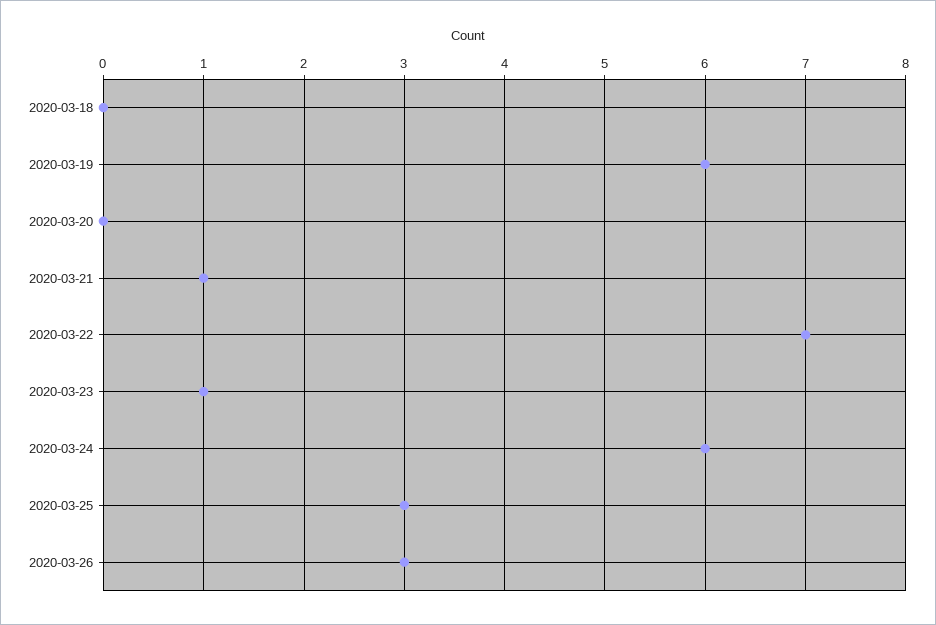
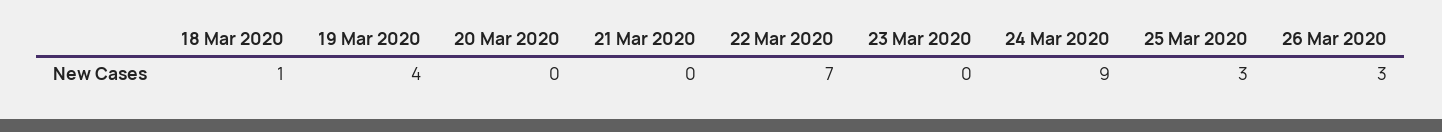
2020-03-18: 0 -> 1
2020-03-19: 6 -> 4
2020-03-21: 1 -> 0
2020-03-23: 1 -> 0
2020-03-24: 6 -> 9

